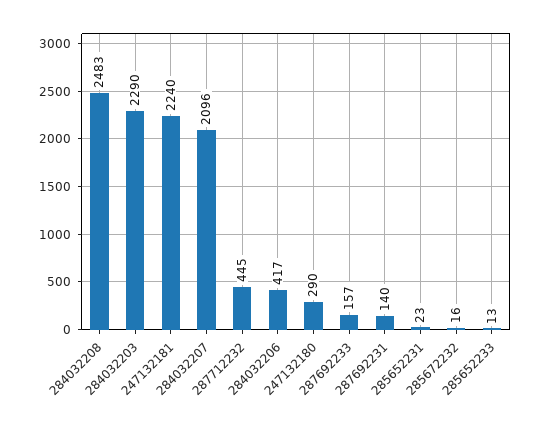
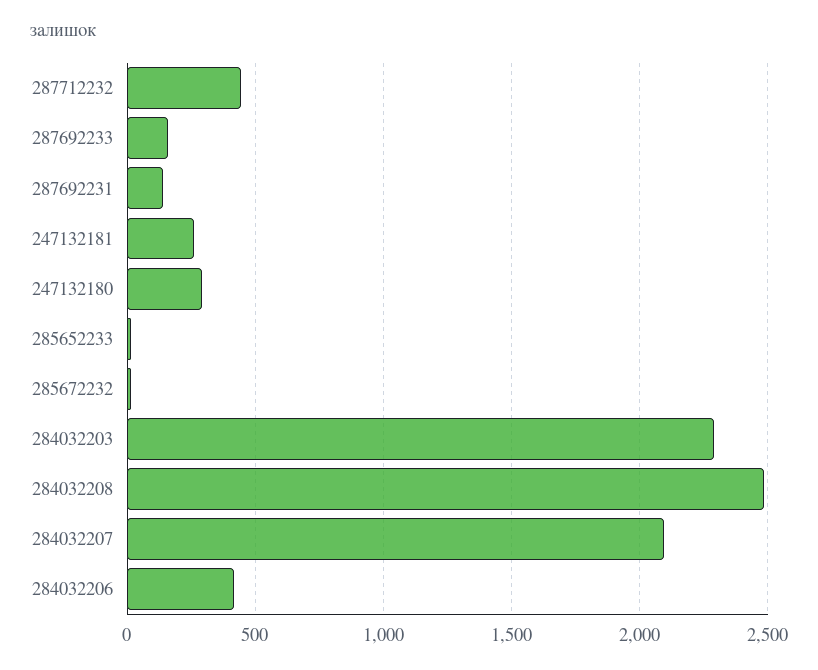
247132181: 2240 -> 250
285652231: 23 -> none

